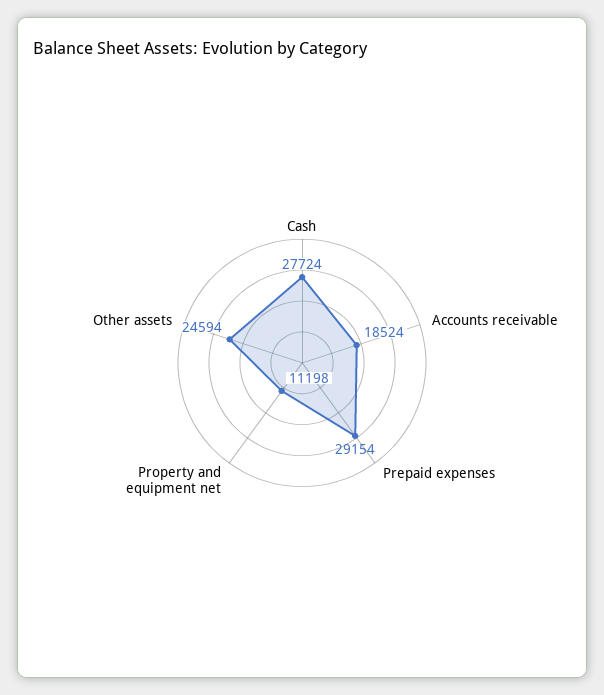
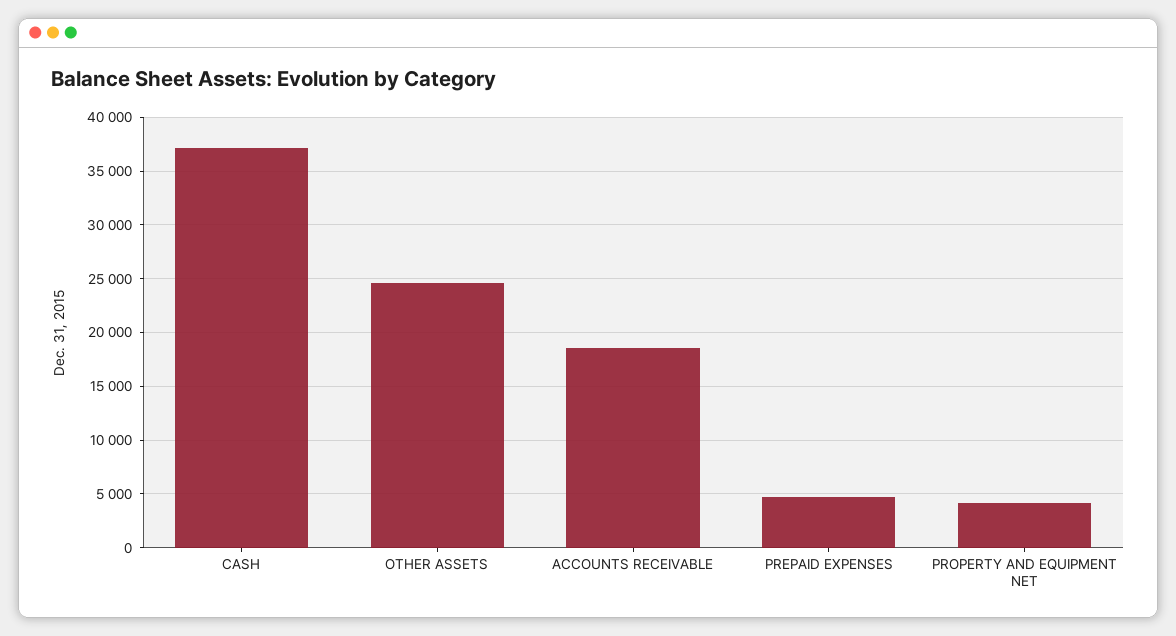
Cash: 27724 -> 37000
Prepaid expenses: 29154 -> 5000
Property and equipment net: 11198 -> 4000

